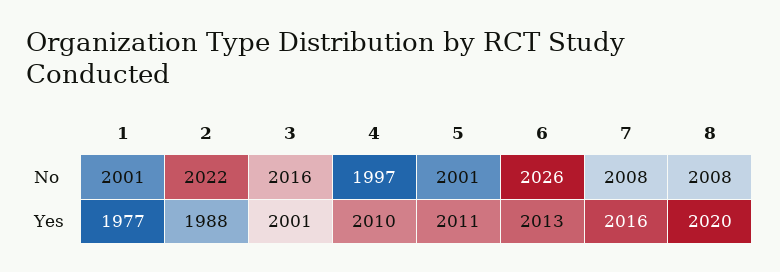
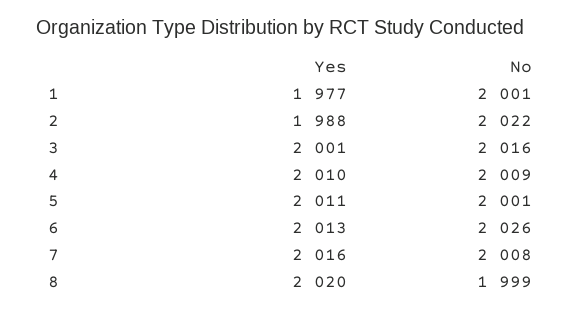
4, No: 1997 -> 2009
8, No: 2008 -> 1999

